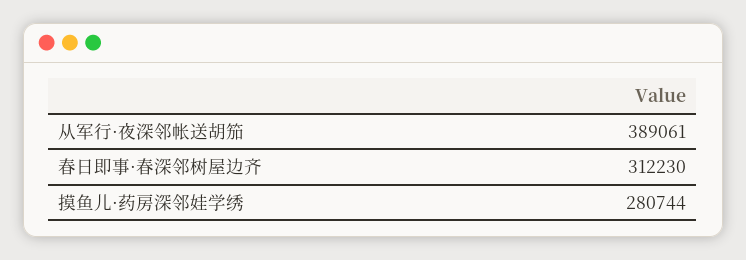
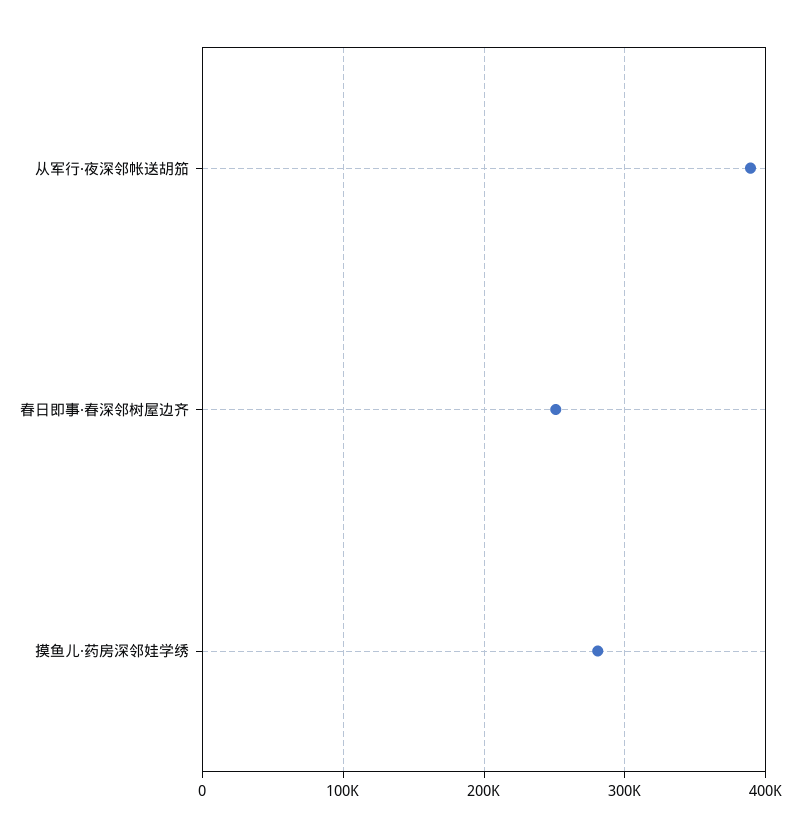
春日即事·春深邻树屋边齐: 312230 -> 250000

